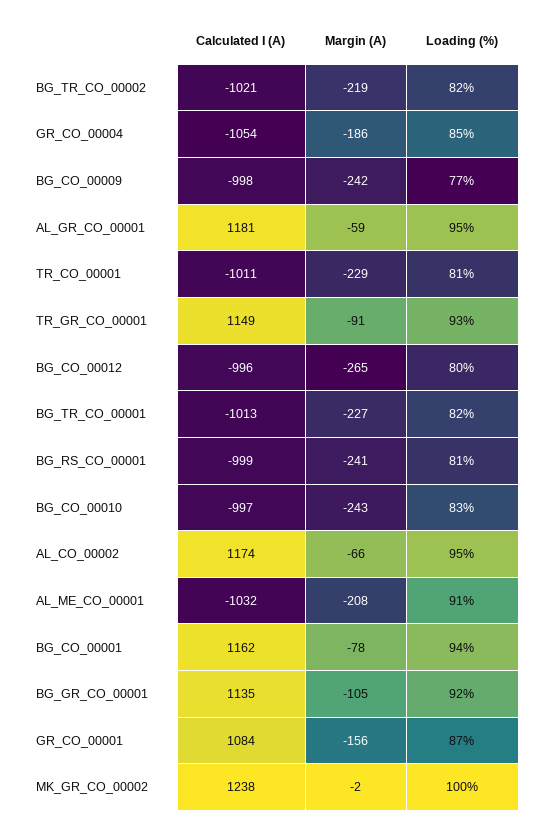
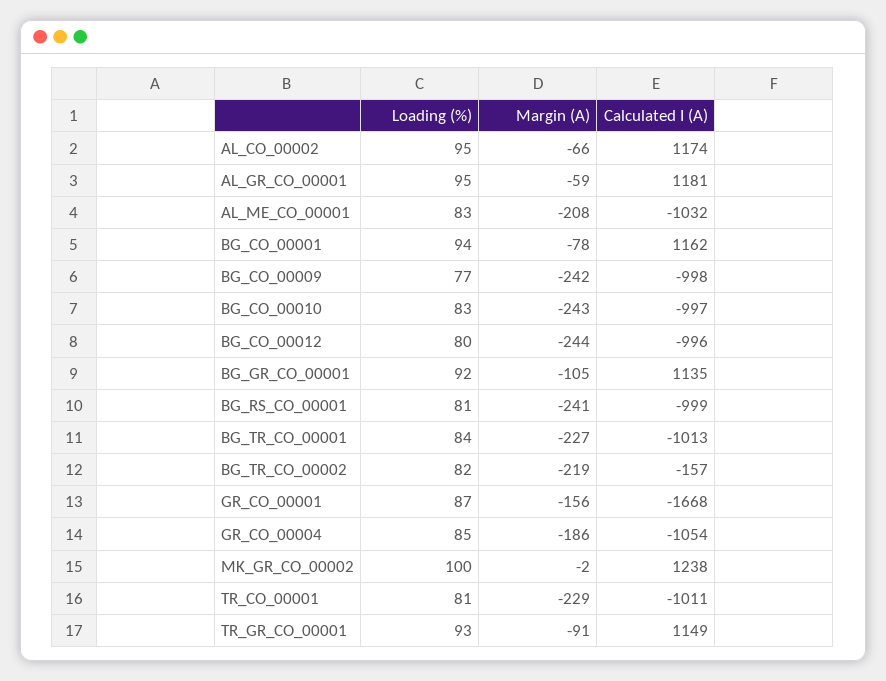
Calculated I (A), BG_TR_CO_00002: -1021 -> -157
Margin (A), BG_CO_00012: -265 -> -244
Loading (%), BG_TR_CO_00001: 82 -> 84
Loading (%), AL_ME_CO_00001: 91 -> 83
Calculated I (A), GR_CO_00001: 1084 -> -1668

